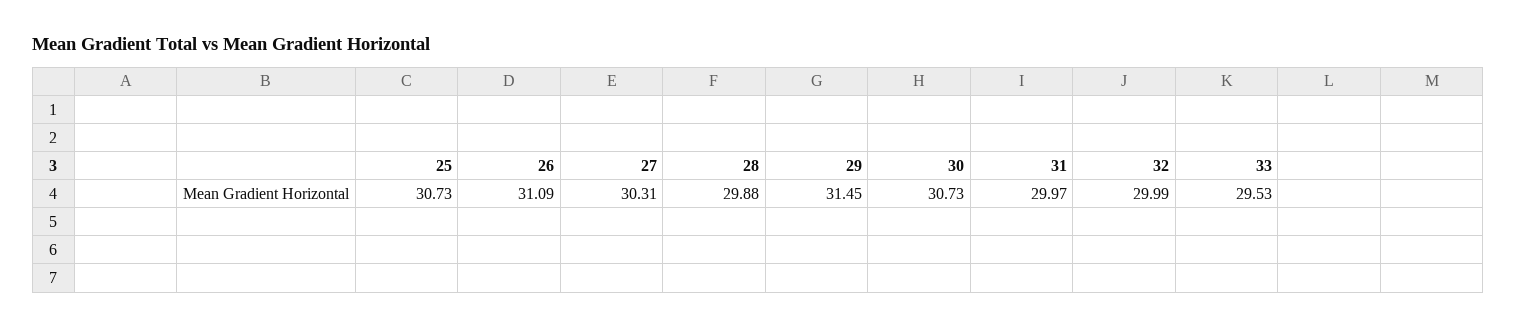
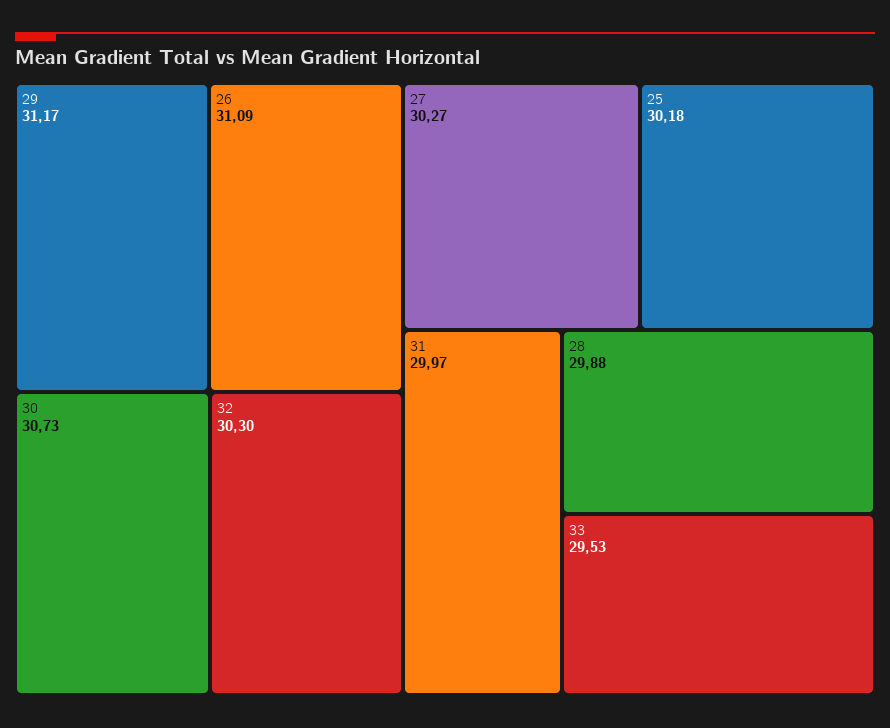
25: 30.73 -> 30.18
27: 30.31 -> 30.27
29: 31.45 -> 31.17
32: 29.99 -> 30.3

